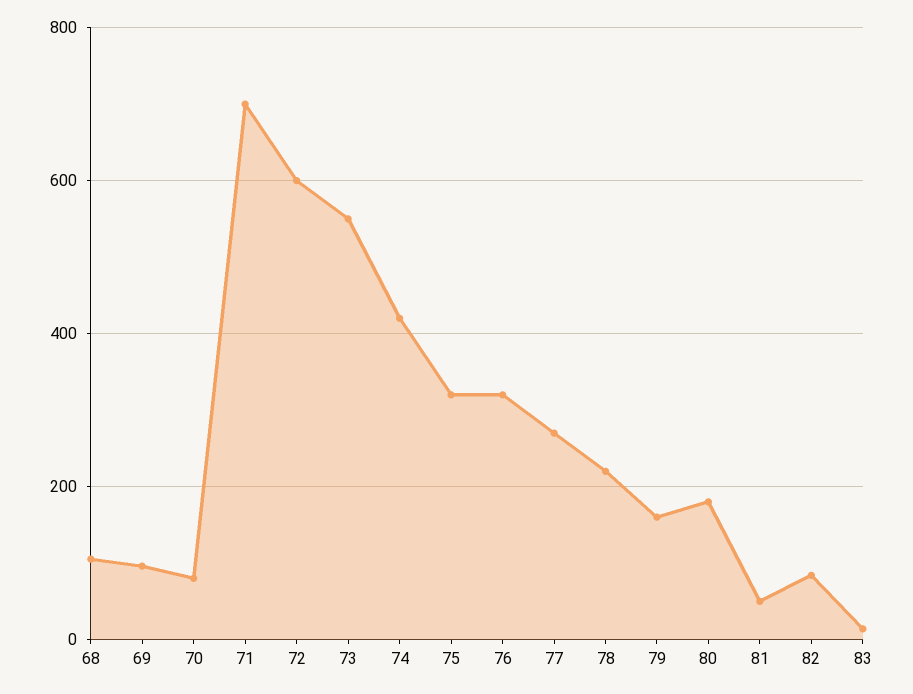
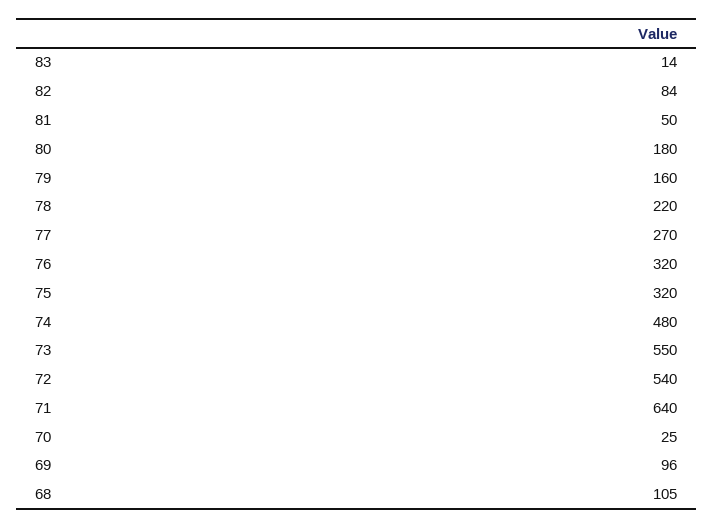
70: 80 -> 25
71: 700 -> 640
72: 600 -> 540
74: 420 -> 480

